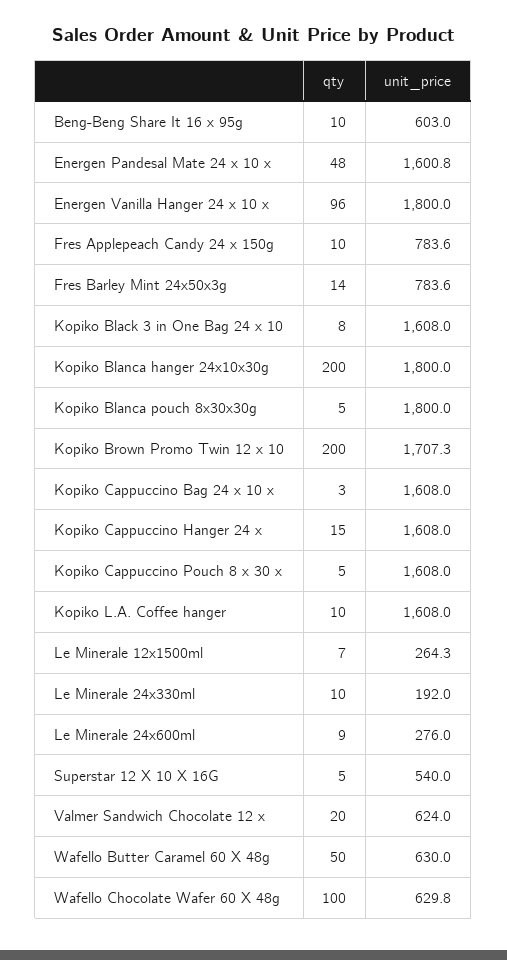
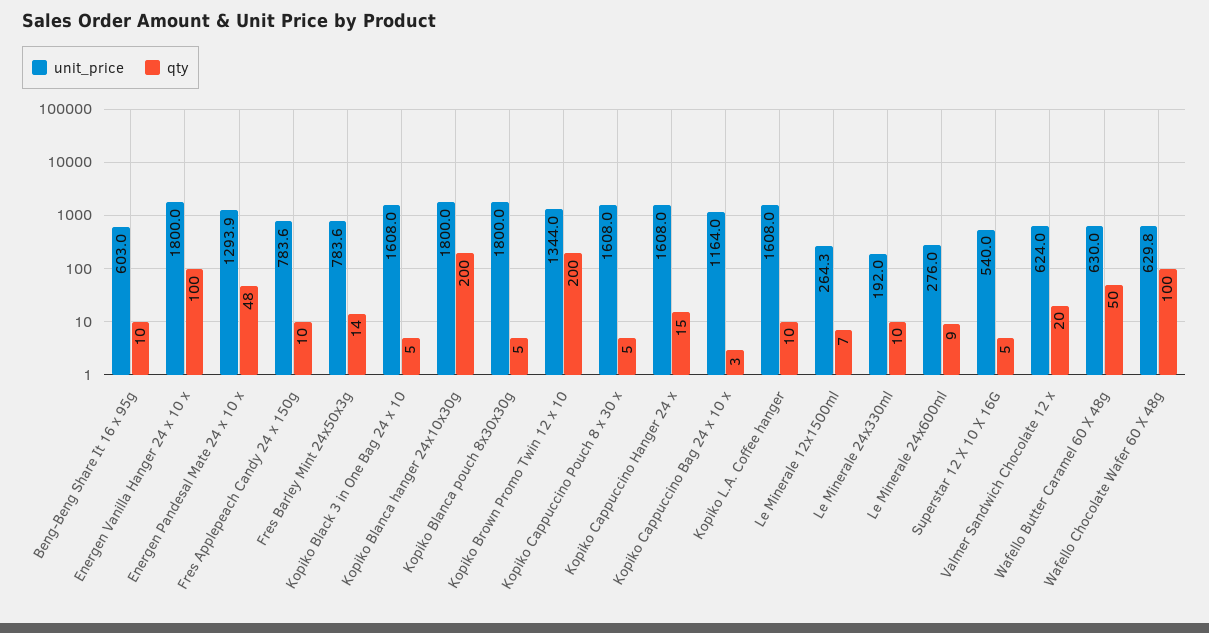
unit_price, Energen Pandesal Mate 24 x 10 x: 1600.8 -> 1293.9
qty, Energen Vanilla Hanger 24 x 10 x: 96 -> 100
qty, Kopiko Black 3 in One Bag 24 x 10: 8 -> 5
unit_price, Kopiko Brown Promo Twin 12 x 10: 1707.3 -> 1344
unit_price, Kopiko Cappuccino Bag 24 x 10 x: 1608 -> 1164

